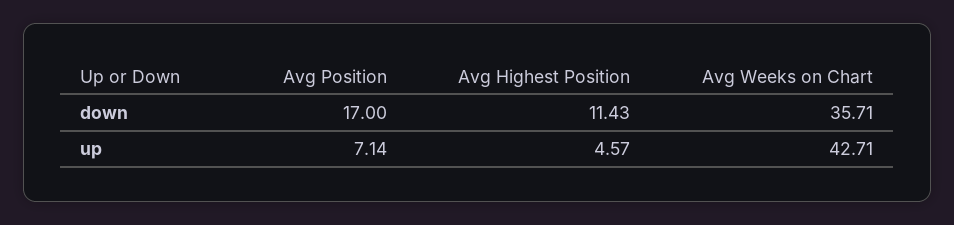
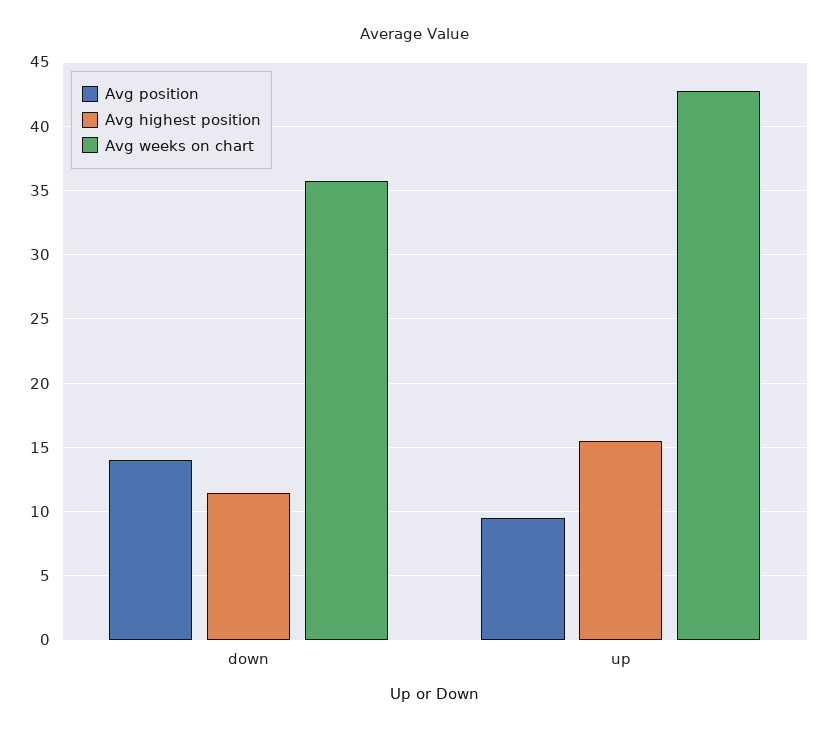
Avg Position, down: 17 -> 14
Avg Position, up: 7.14 -> 9.5
Avg Highest Position, up: 4.57 -> 15.5

